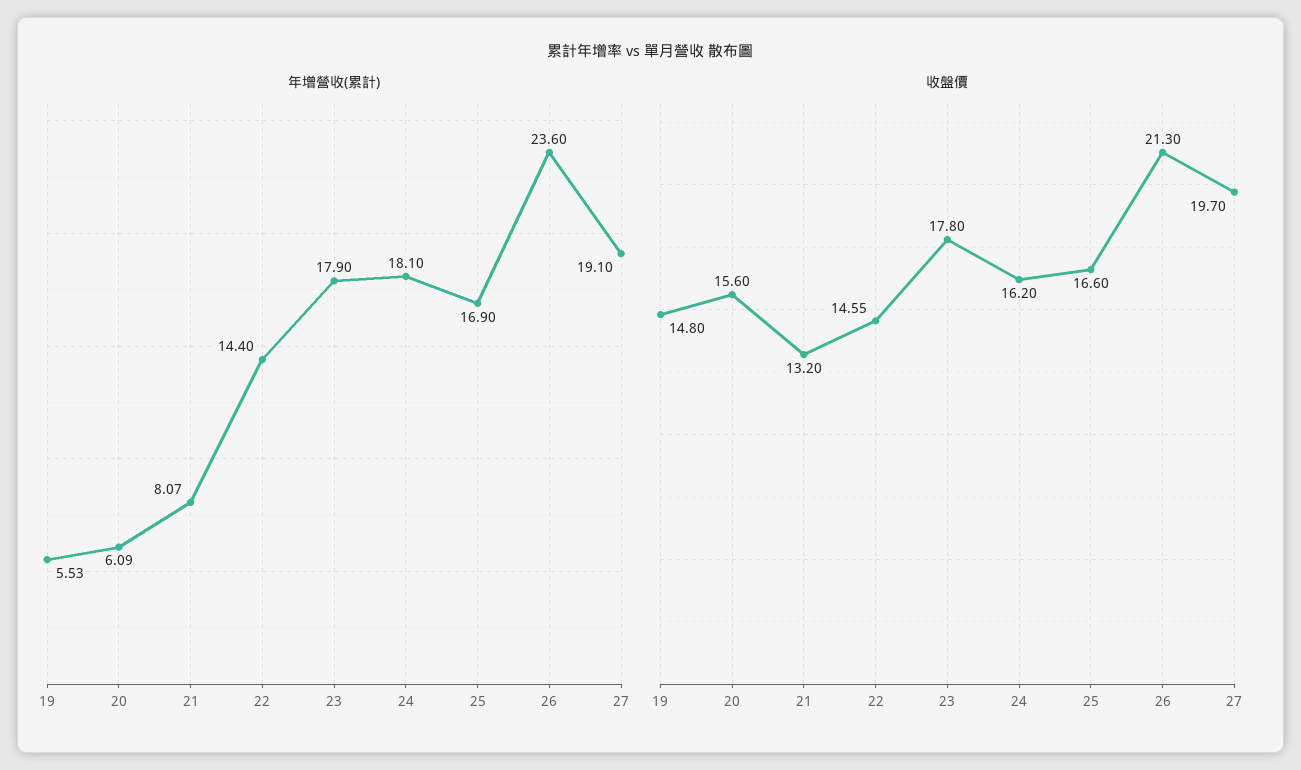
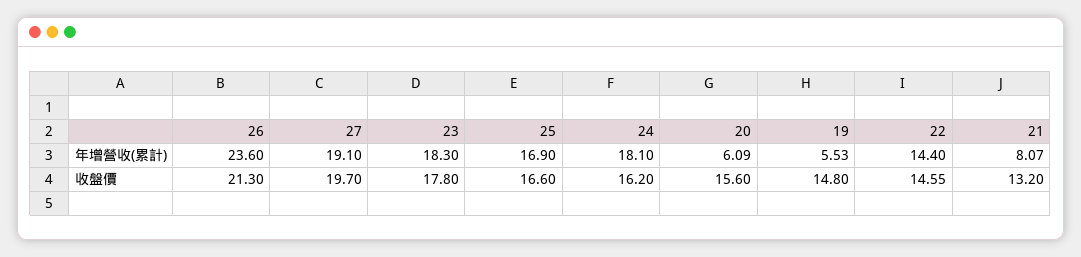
年增營收(累計), 23: 17.9 -> 18.3

